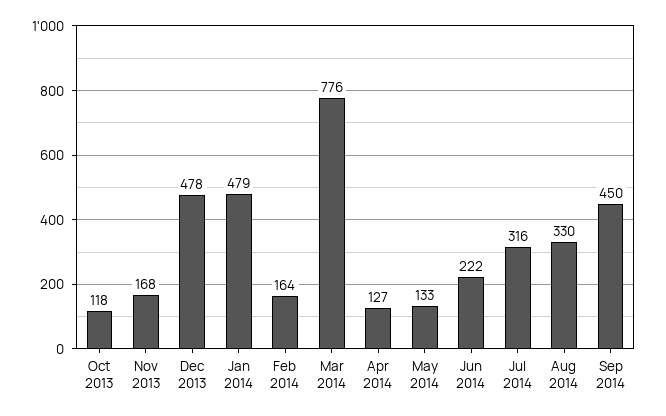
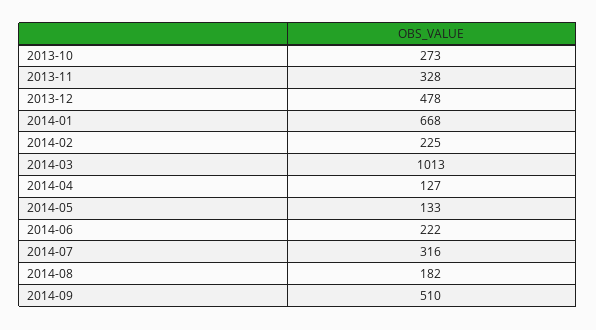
Oct 2013: 118 -> 273
Nov 2013: 168 -> 328
Jan 2014: 479 -> 668
Feb 2014: 164 -> 225
Mar 2014: 776 -> 1013
Aug 2014: 330 -> 182
Sep 2014: 450 -> 510

